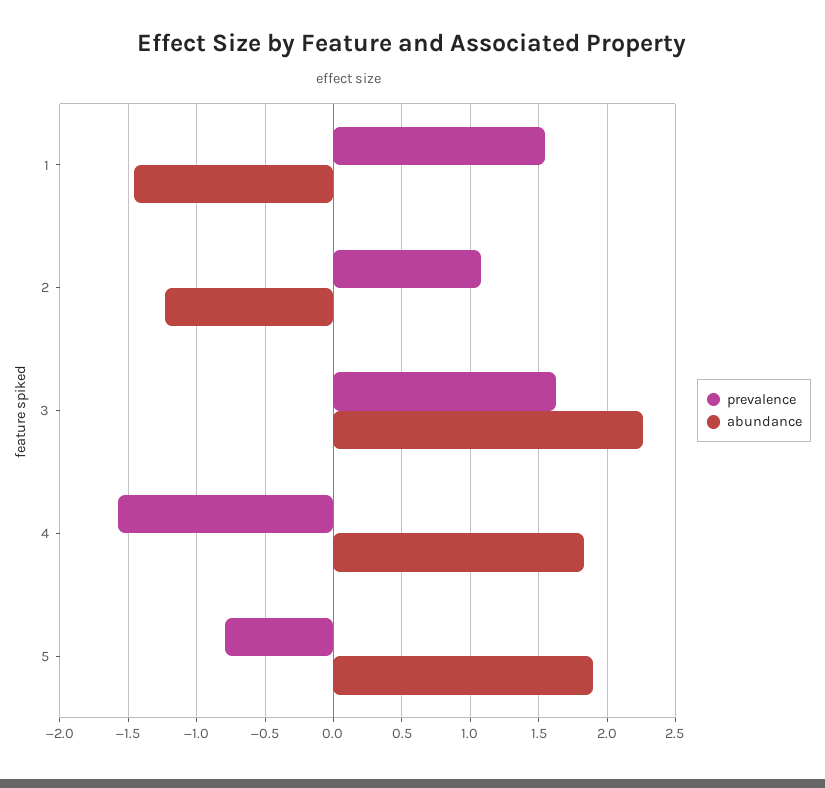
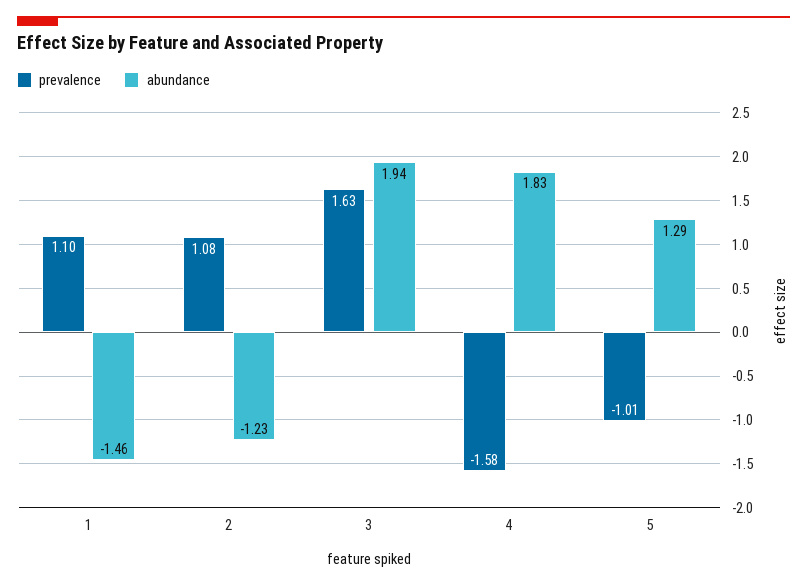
prevalence, 1: 1.55 -> 1.1
abundance, 3: 2.25 -> 1.94
prevalence, 5: -0.8 -> -1.01
abundance, 5: 1.9 -> 1.29

